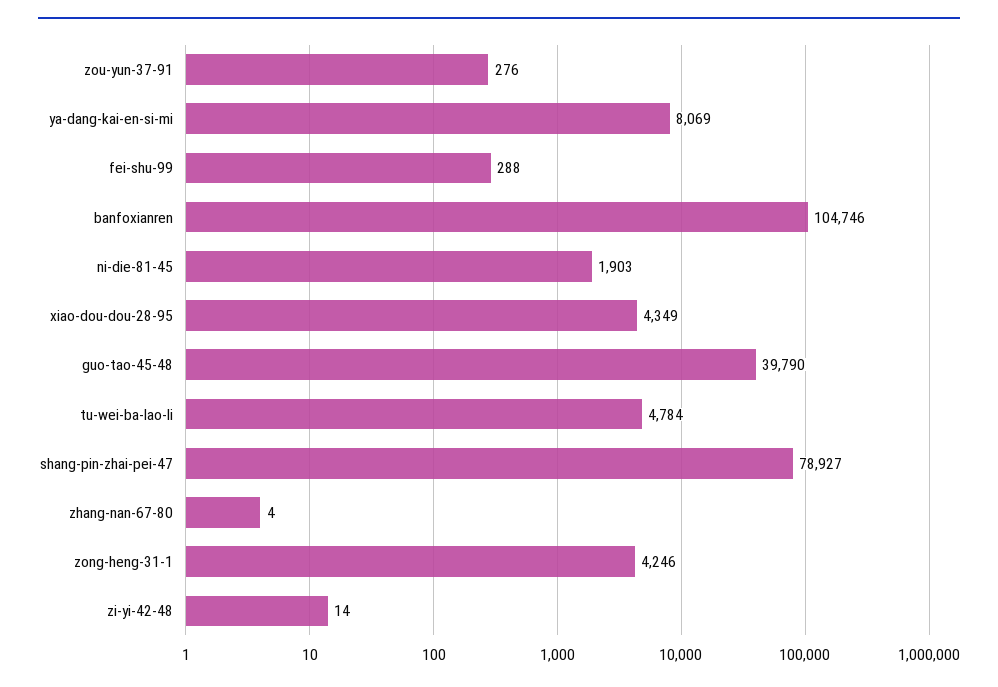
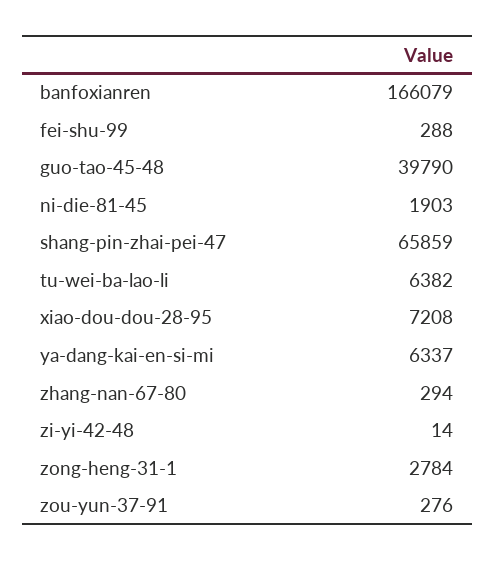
ya-dang-kai-en-si-mi: 8069 -> 6337
banfoxianren: 104746 -> 166079
xiao-dou-dou-28-95: 4349 -> 7208
tu-wei-ba-lao-li: 4784 -> 6382
shang-pin-zhai-pei-47: 78927 -> 65859
zhang-nan-67-80: 4 -> 294
zong-heng-31-1: 4246 -> 2784

